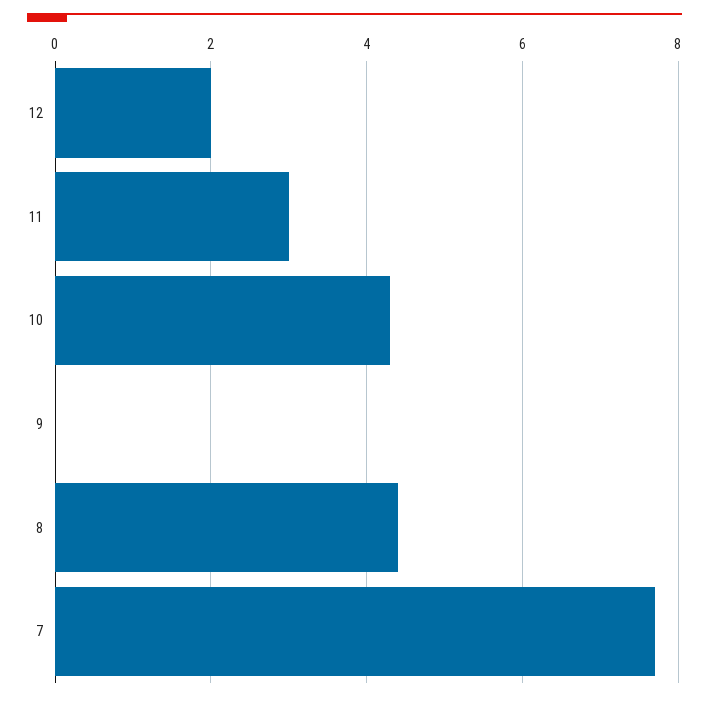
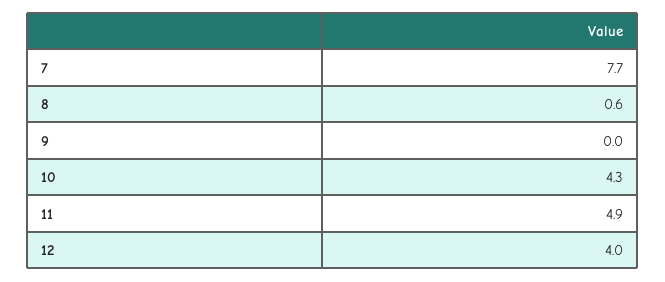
12: 2 -> 4
11: 3 -> 4.9
8: 4.5 -> 0.6

